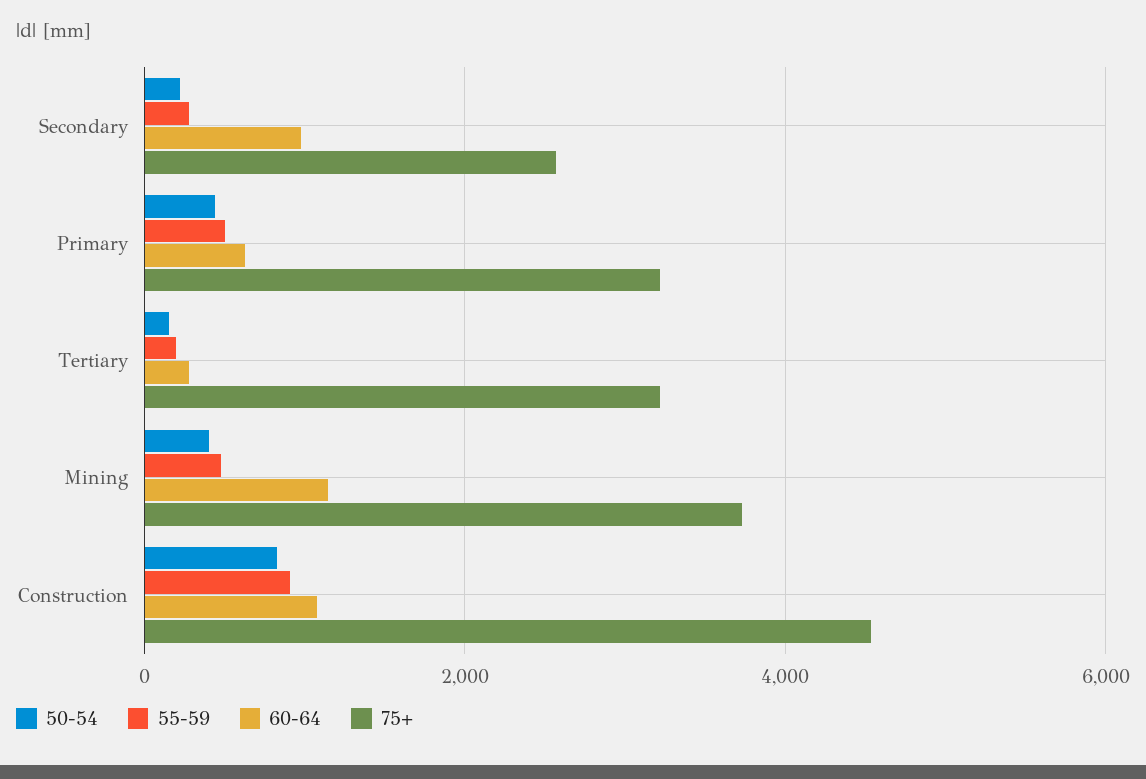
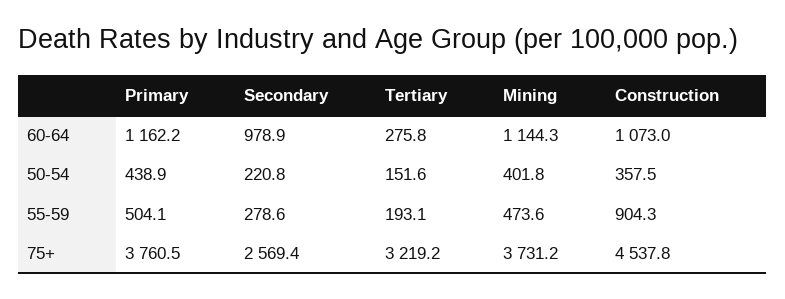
60-64, Primary: 600 -> 1162.2
75+, Primary: 3200 -> 3760.5
50-54, Construction: 800 -> 357.5

